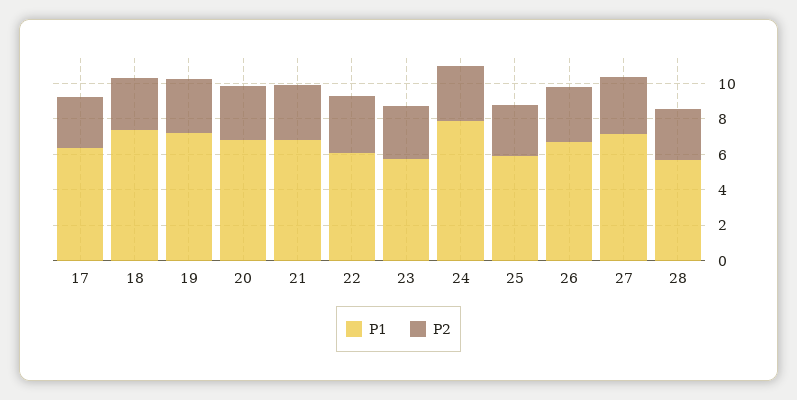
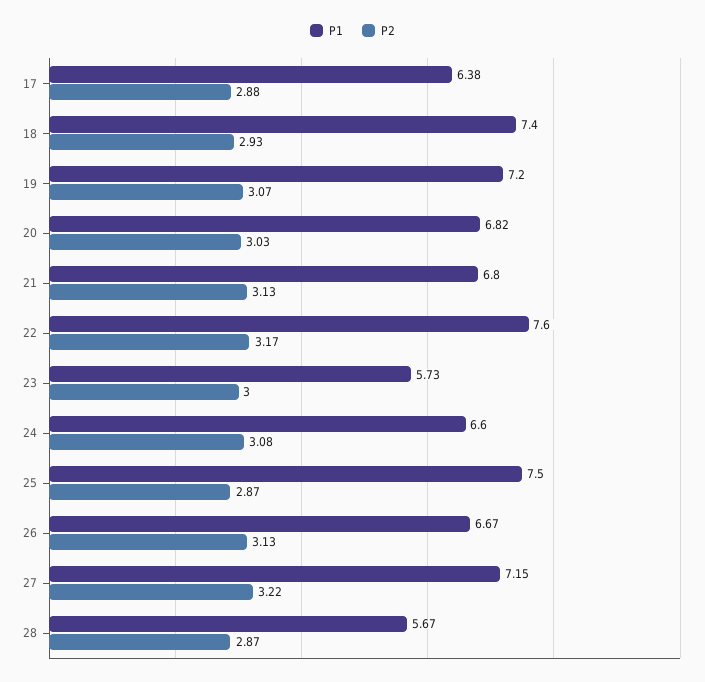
P1, 22: 6 -> 7.6
P1, 24: 8 -> 6.6
P1, 25: 6 -> 7.5

